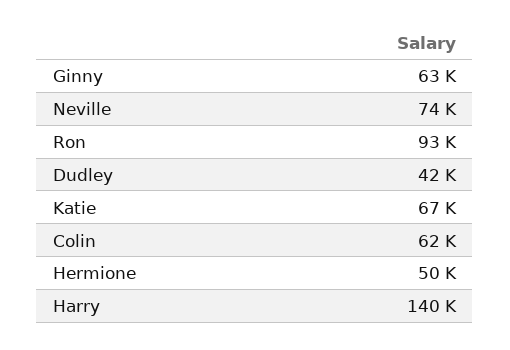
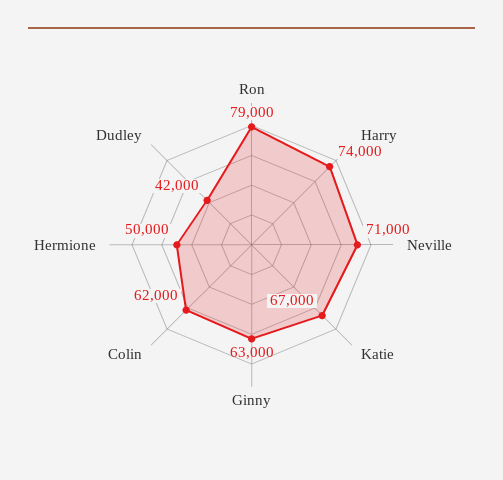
Neville: 74000 -> 71000
Ron: 93000 -> 79000
Harry: 140000 -> 74000

